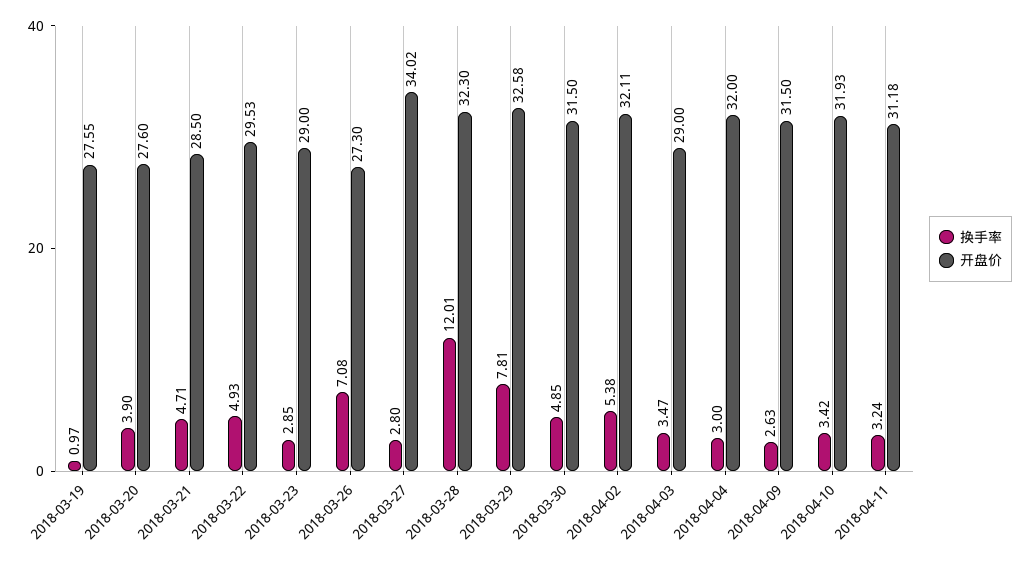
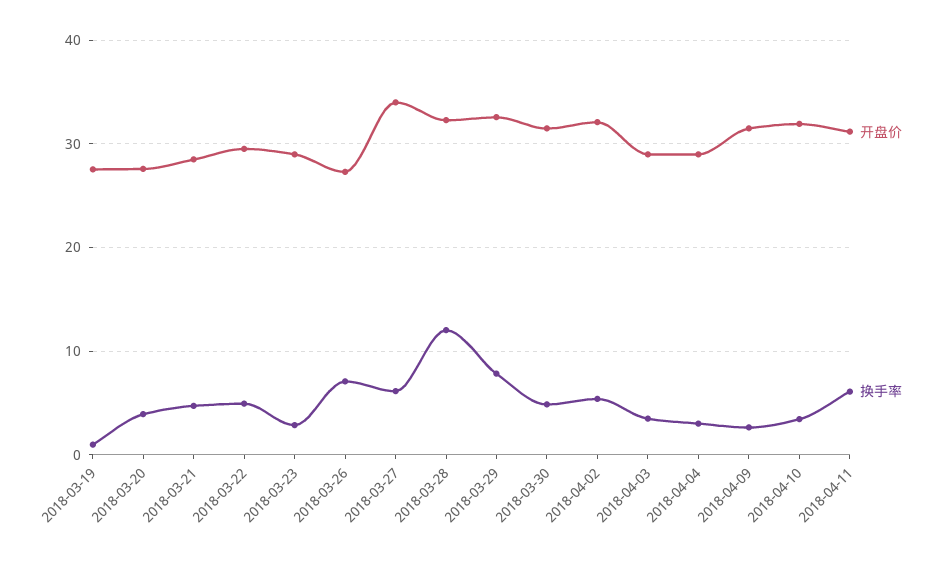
换手率, 2018-03-27: 2.8 -> 6
开盘价, 2018-04-04: 32 -> 29
换手率, 2018-04-11: 3.24 -> 6

